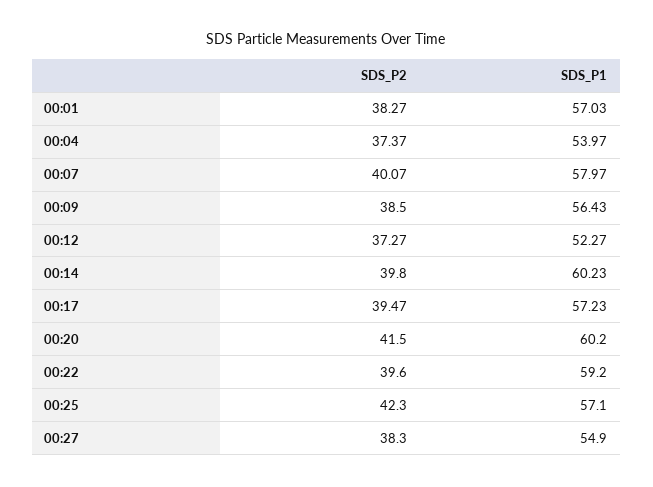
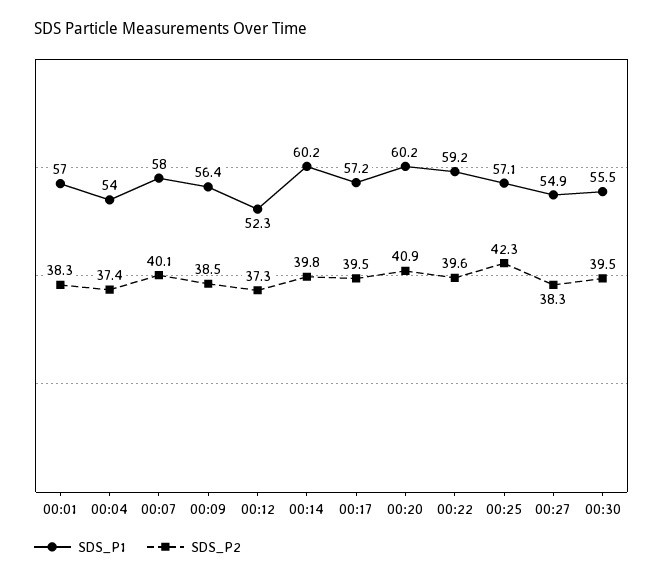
SDS_P2, 00:20: 41.5 -> 40.9
SDS_P1, 00:30: none -> 55.5
SDS_P2, 00:30: none -> 39.5

